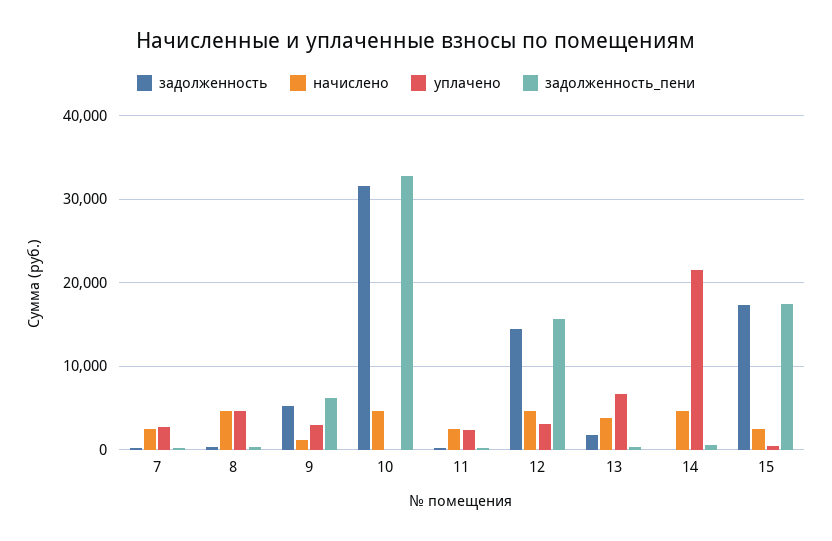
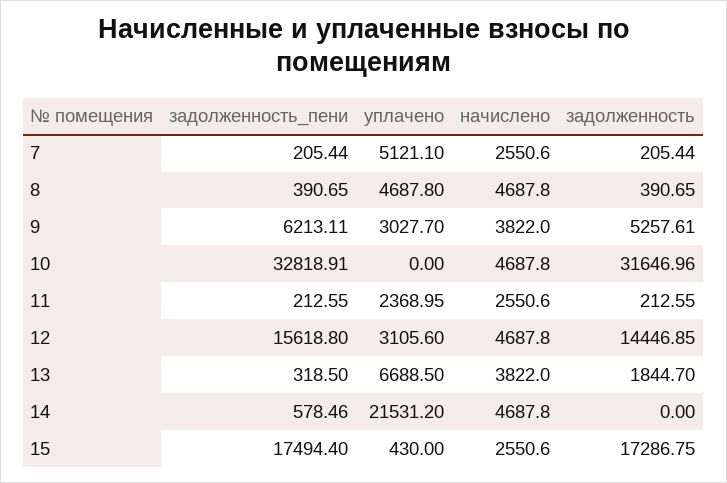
уплачено, 7: 3000 -> 5121.1
начислено, 9: 1000 -> 3822

